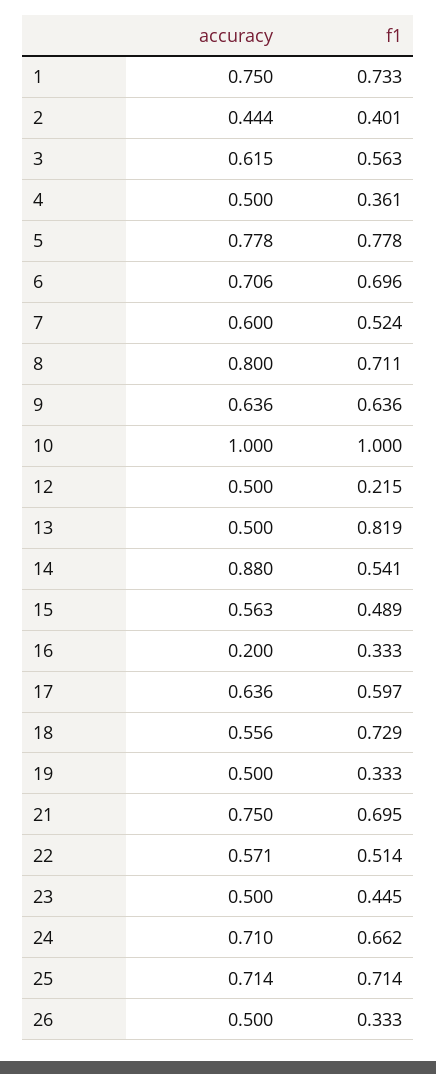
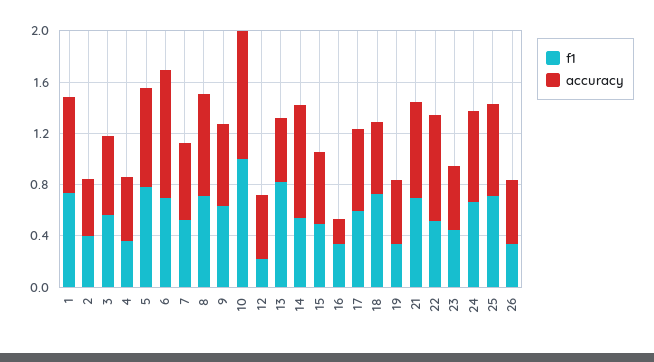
accuracy, 6: 0.706 -> 1
accuracy, 22: 0.571 -> 0.8

